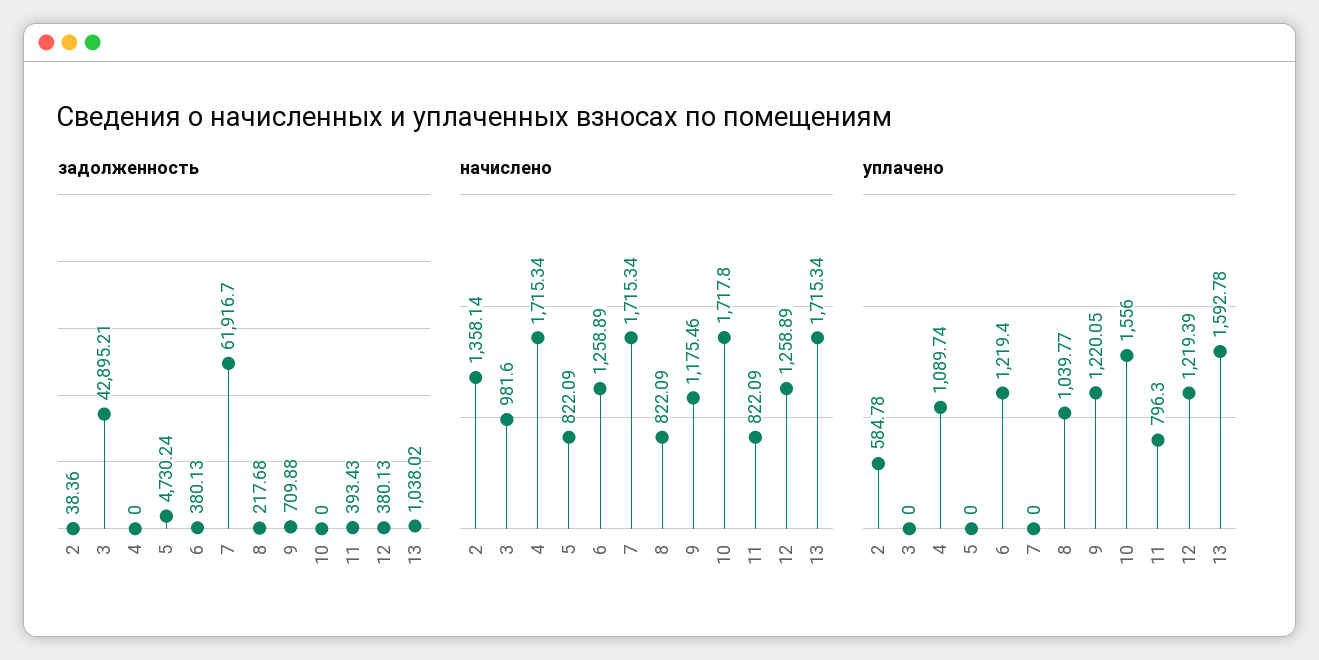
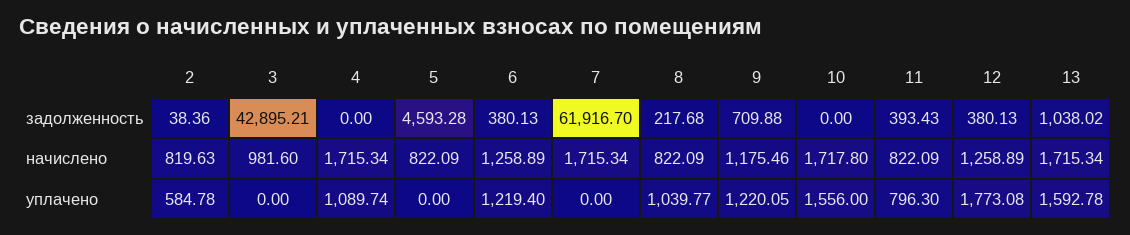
задолженность, 5: 4730.24 -> 4593.28
начислено, 2: 1358.14 -> 819.63
уплачено, 12: 1219.39 -> 1773.08

